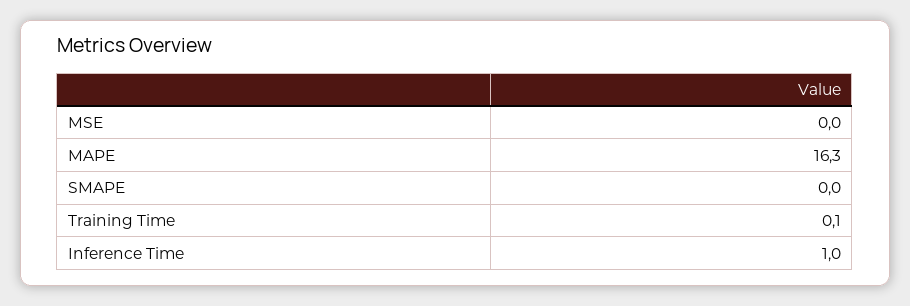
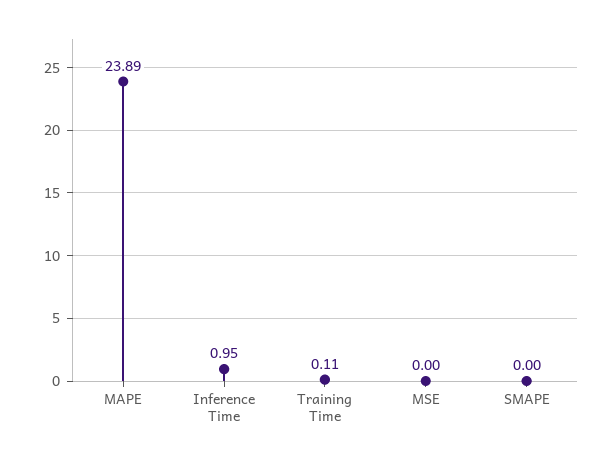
MAPE: 16.3 -> 23.89

